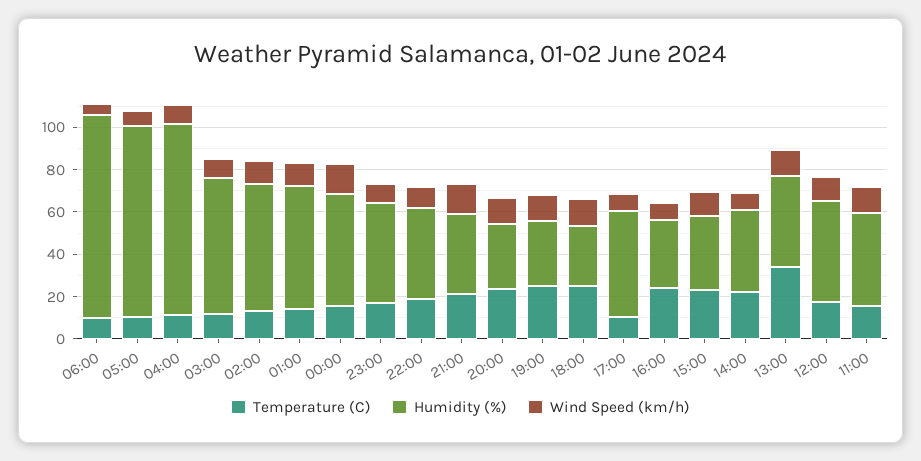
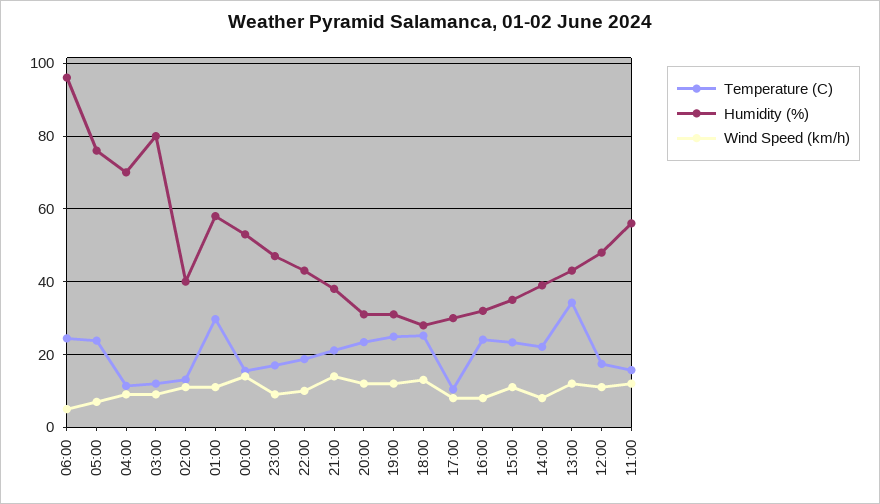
Temperature (C), 06:00: 10 -> 24
Temperature (C), 05:00: 10 -> 24
Humidity (%), 05:00: 90 -> 76
Humidity (%), 04:00: 90 -> 70
Humidity (%), 03:00: 65 -> 80
Humidity (%), 02:00: 60 -> 40
Temperature (C), 01:00: 15 -> 30
Humidity (%), 17:00: 50 -> 30
Humidity (%), 11:00: 45 -> 56

